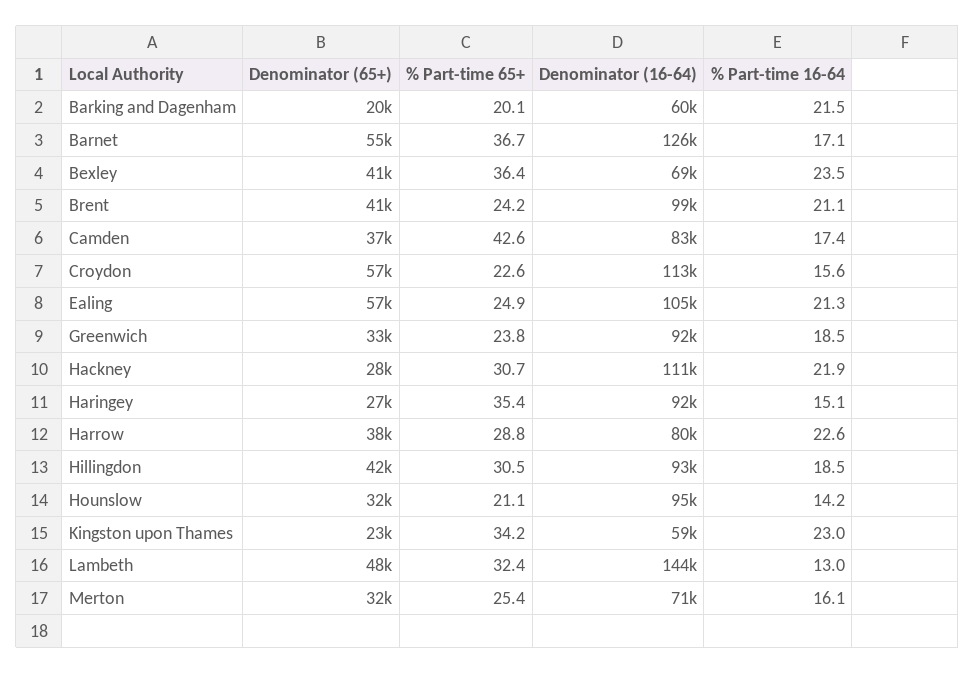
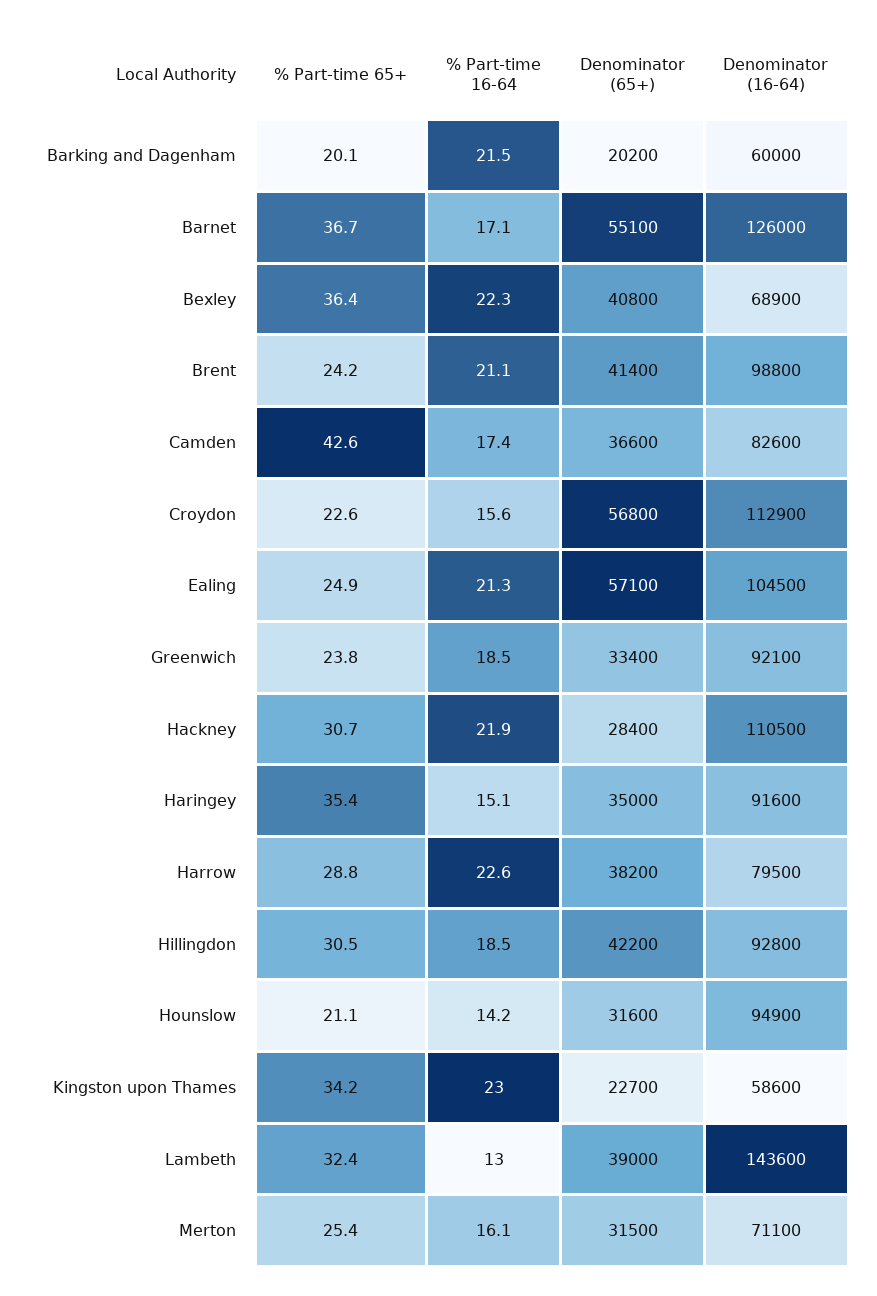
% Part-time 16-64, Bexley: 23.5 -> 22.3
Denominator (65+), Haringey: 27000 -> 35000
Denominator (65+), Lambeth: 48000 -> 39000

